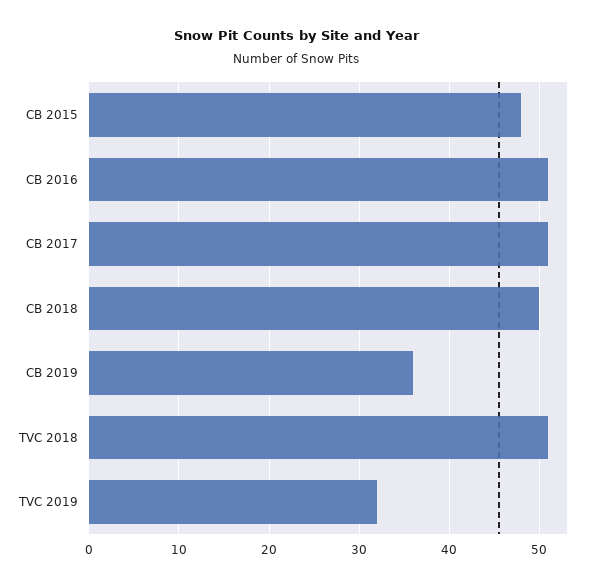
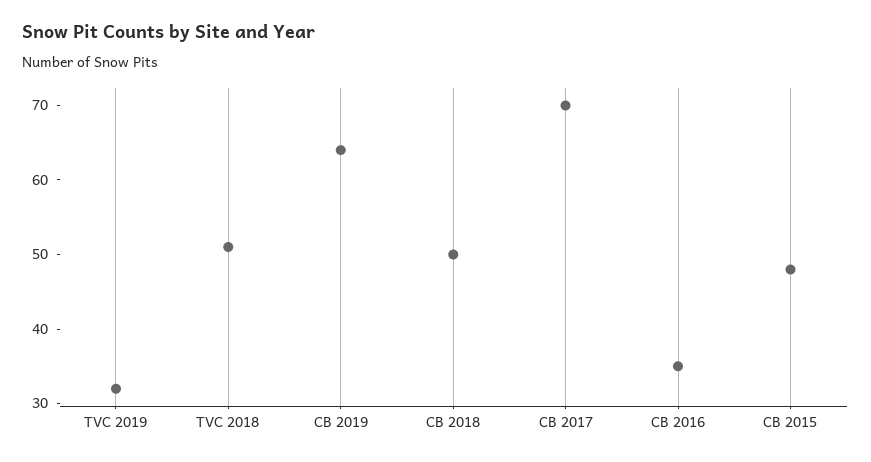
CB 2016: 51 -> 35
CB 2017: 51 -> 70
CB 2019: 36 -> 65

